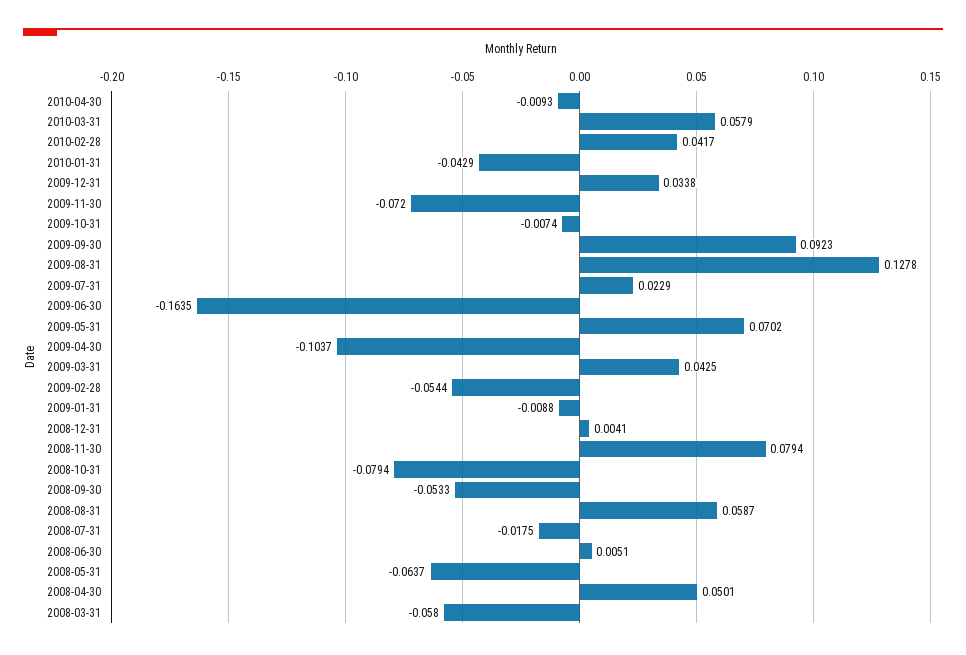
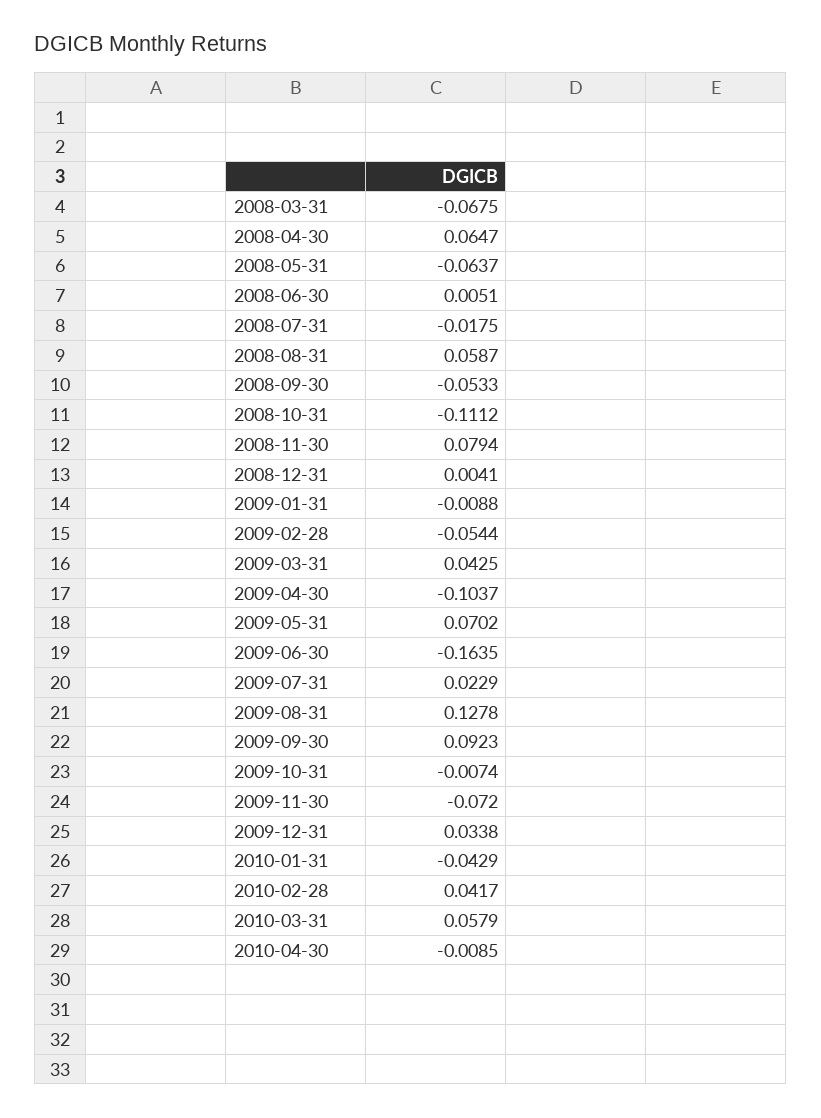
2010-04-30: -0.0093 -> -0.0085
2008-10-31: -0.0794 -> -0.1112
2008-04-30: 0.0501 -> 0.0647
2008-03-31: -0.058 -> -0.0675

